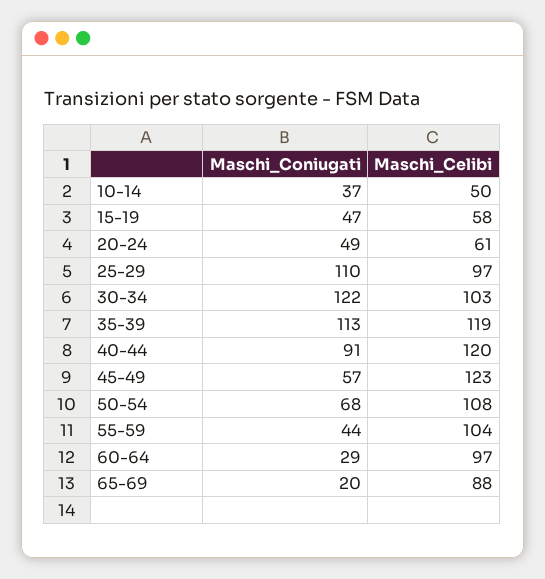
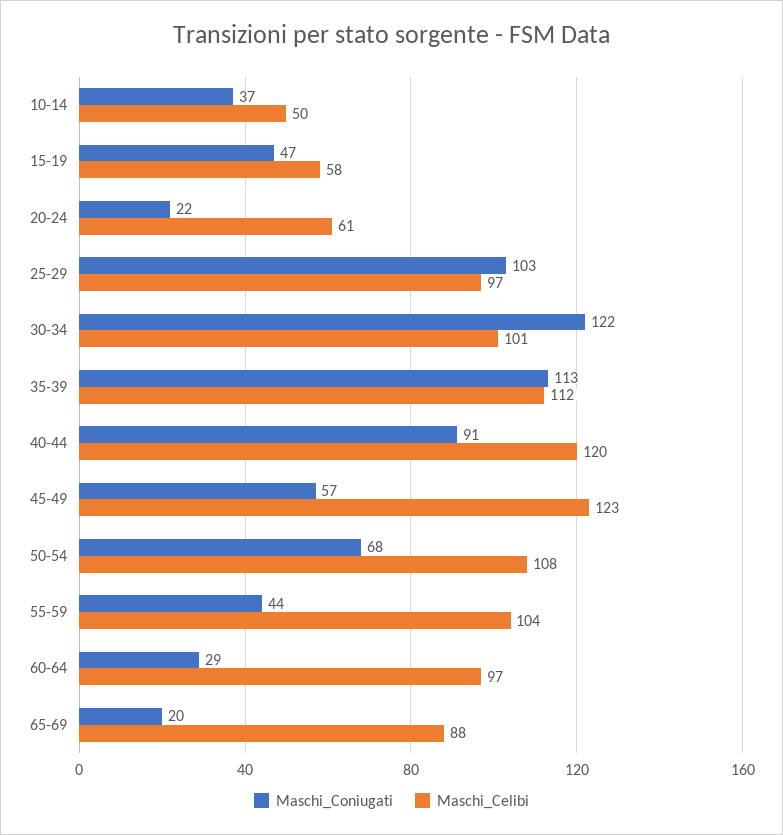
Maschi_Coniugati, 20-24: 49 -> 22
Maschi_Coniugati, 25-29: 110 -> 103
Maschi_Celibi, 30-34: 103 -> 101
Maschi_Celibi, 35-39: 119 -> 112

